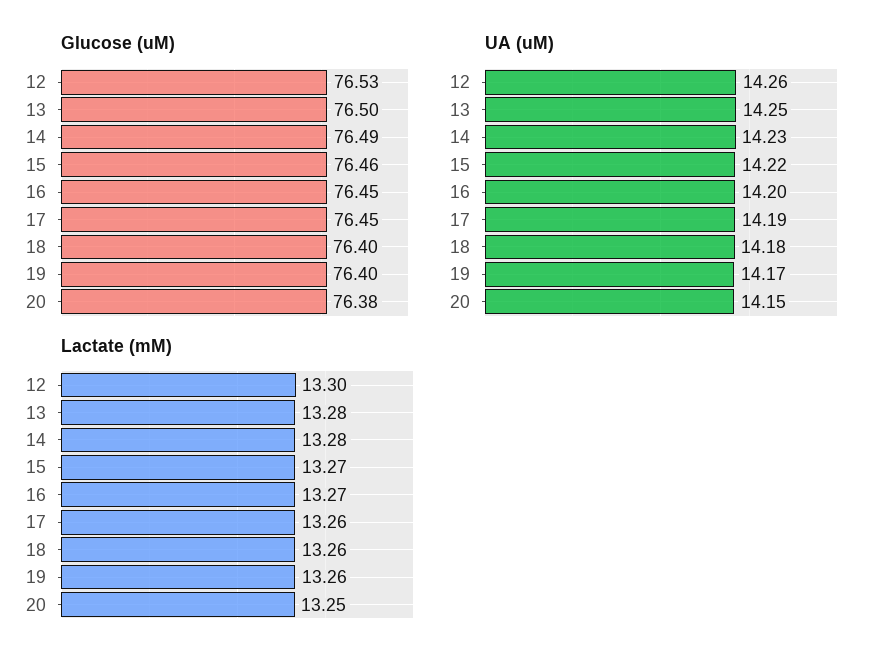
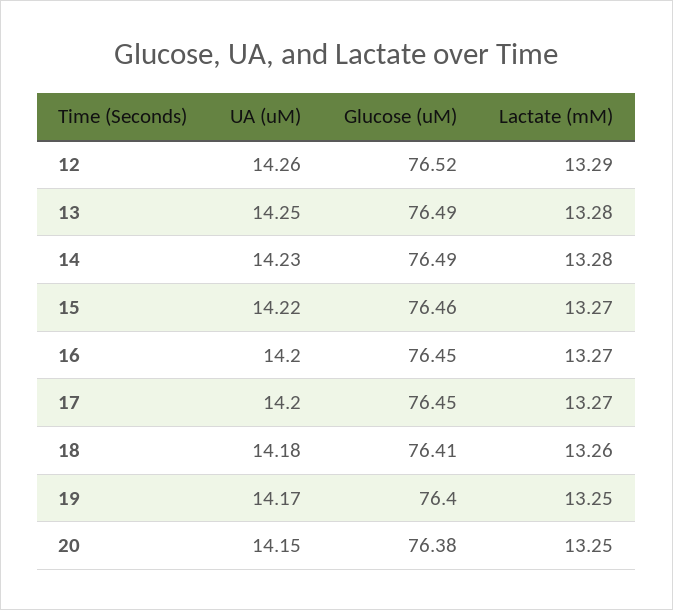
Glucose (uM), 12: 76.53 -> 76.52
Glucose (uM), 13: 76.5 -> 76.49
Glucose (uM), 18: 76.4 -> 76.41
UA (uM), 17: 14.19 -> 14.2
Lactate (mM), 12: 13.3 -> 13.29
Lactate (mM), 17: 13.26 -> 13.27
Lactate (mM), 19: 13.26 -> 13.25

